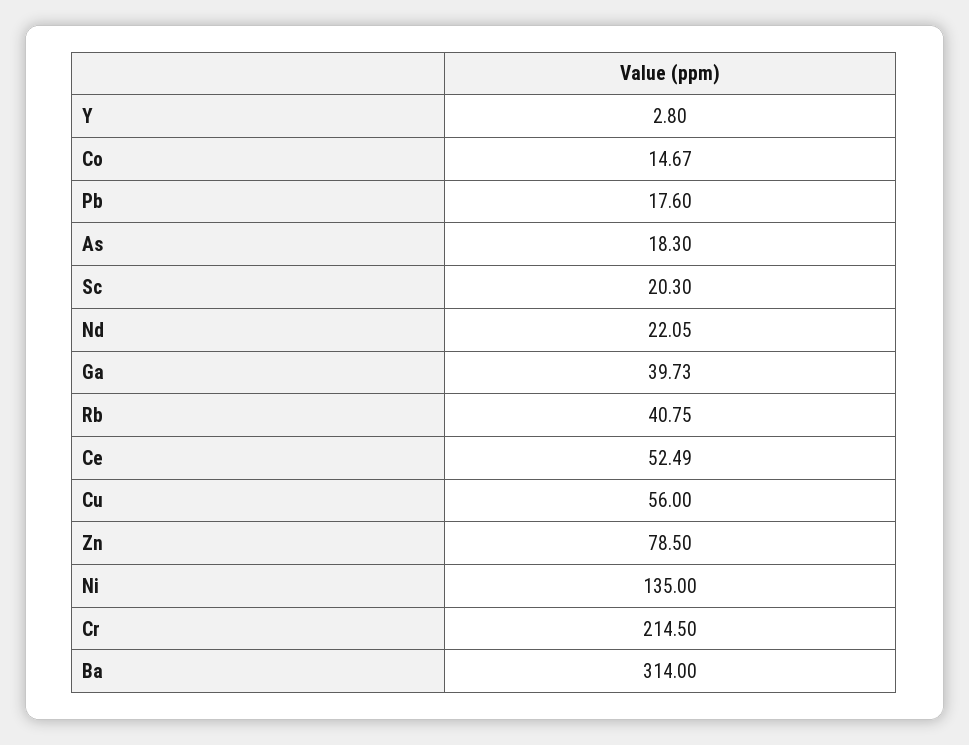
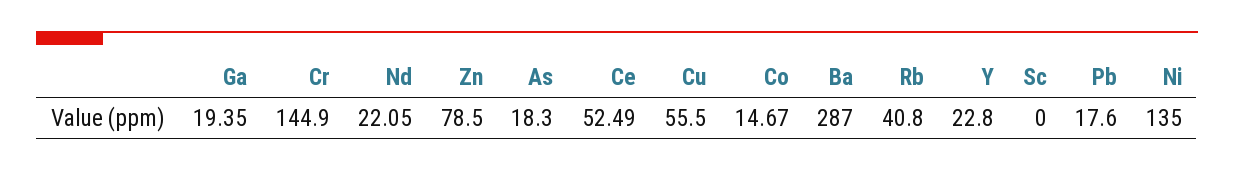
Y: 2.8 -> 22.8
Sc: 20.3 -> 0
Ga: 39.73 -> 19.35
Rb: 40.75 -> 40.8
Cu: 56 -> 55.5
Cr: 214.5 -> 144.9
Ba: 314 -> 287

